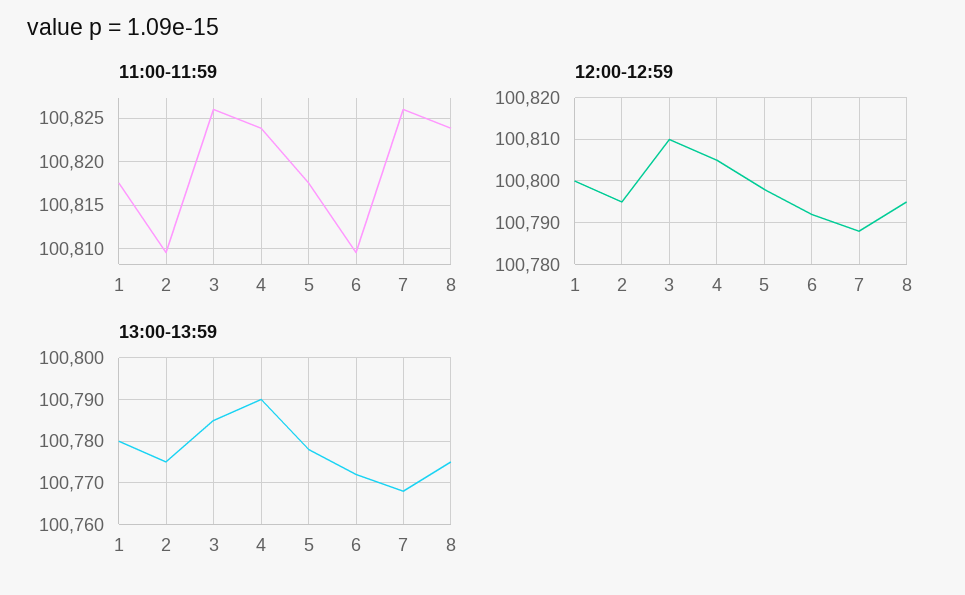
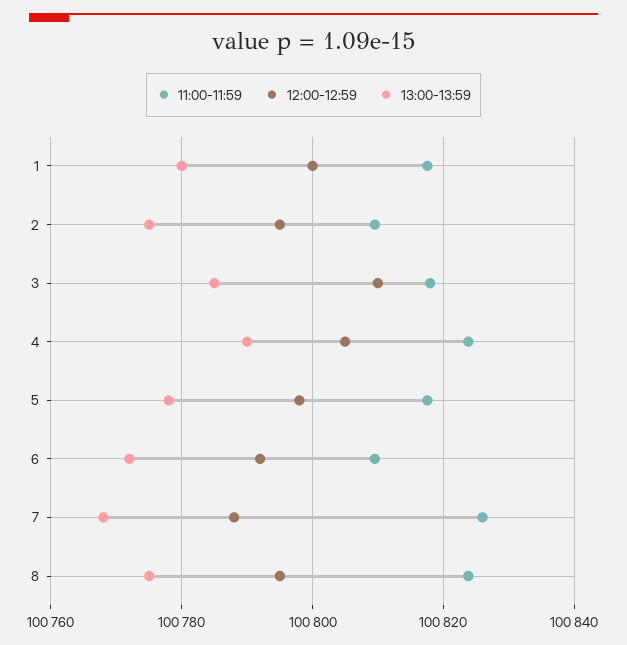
11:00-11:59, 3: 100826 -> 100818

